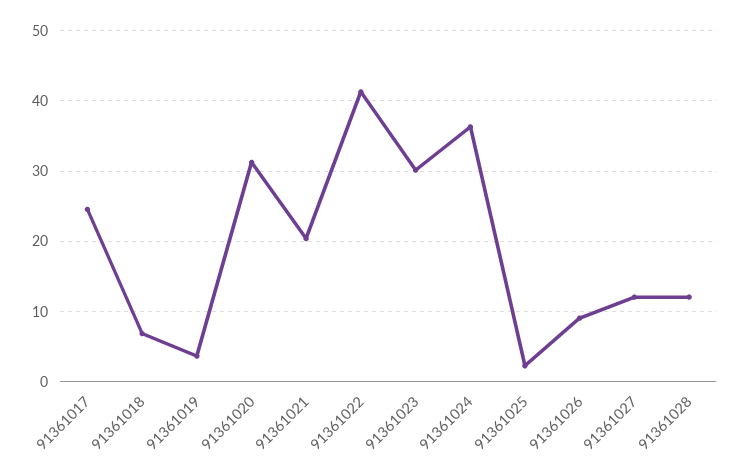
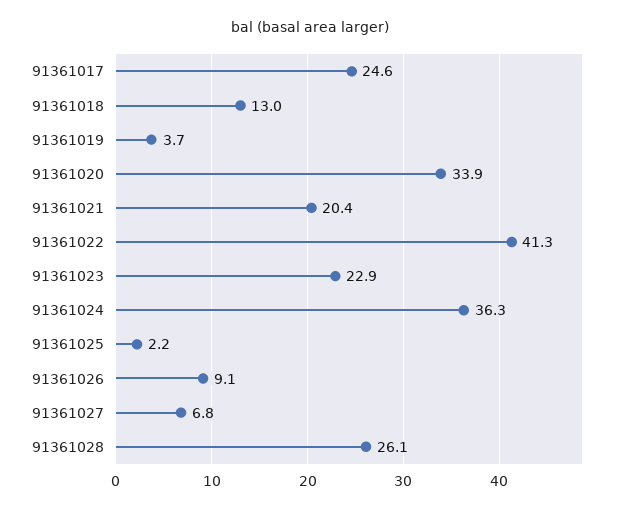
91361018: 7 -> 13
91361020: 31 -> 33.9
91361023: 30 -> 22.9
91361027: 12 -> 6.8
91361028: 12 -> 26.1

